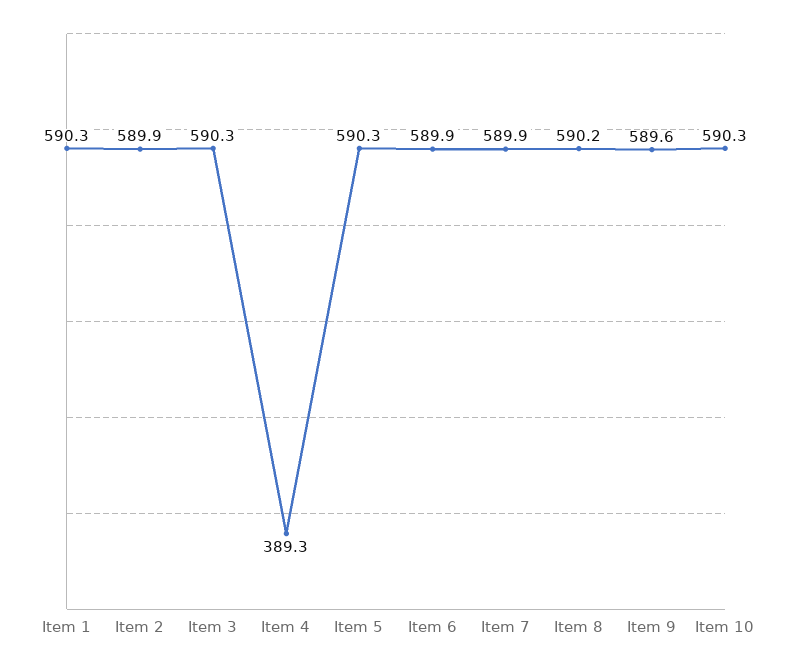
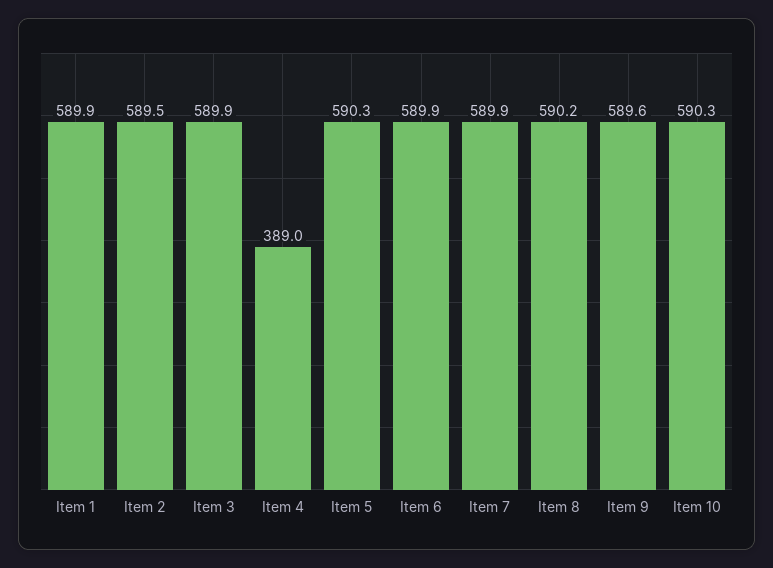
Item 1: 590.3 -> 589.9
Item 2: 589.9 -> 589.5
Item 3: 590.3 -> 589.9
Item 4: 389.3 -> 389

